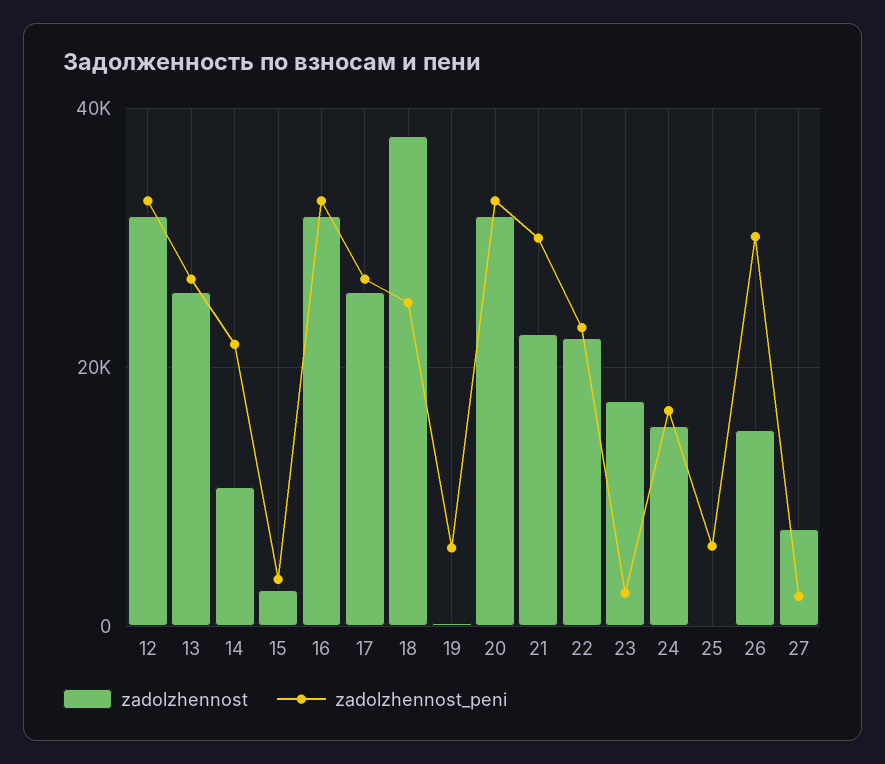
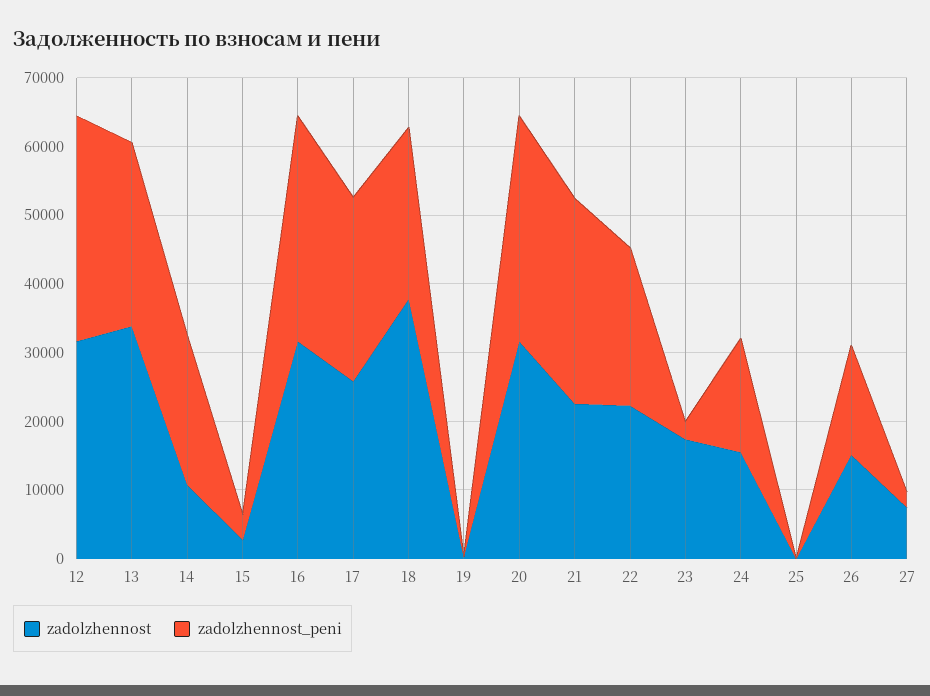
zadolzhennost, 13: 26000 -> 34000
zadolzhennost_peni, 19: 6000 -> 0
zadolzhennost_peni, 25: 6000 -> 0
zadolzhennost_peni, 26: 30000 -> 16000

